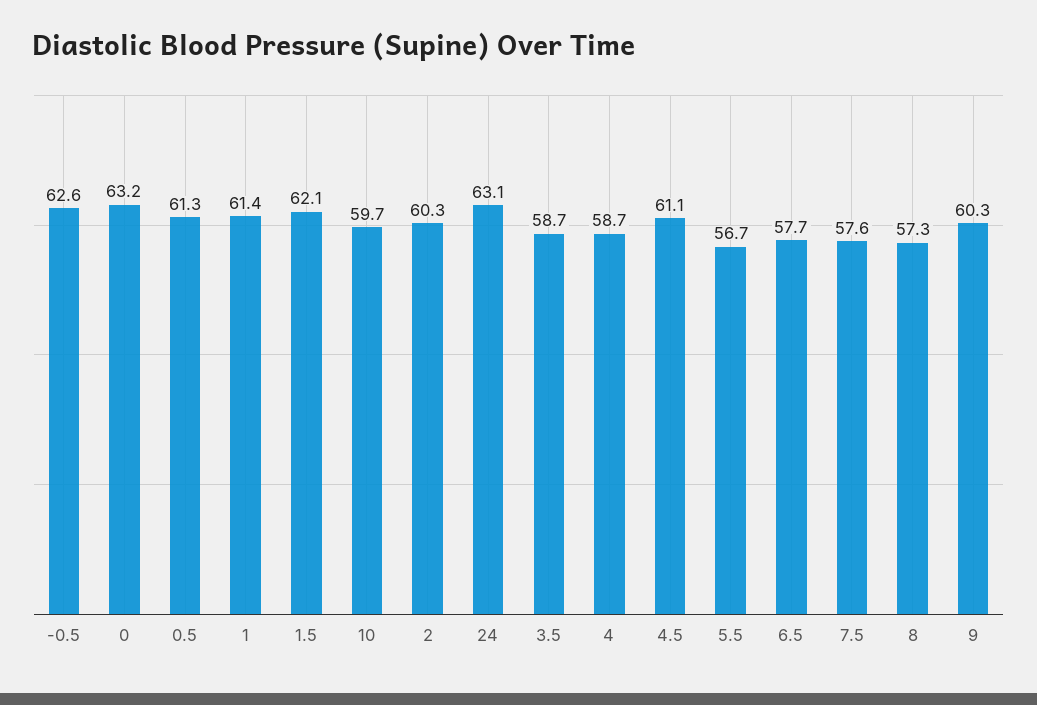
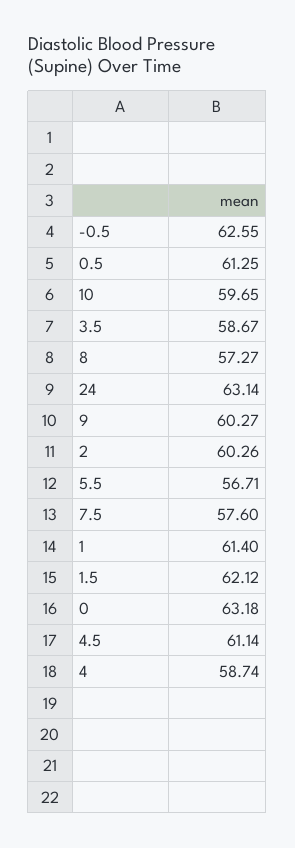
6.5: 57.7 -> none

